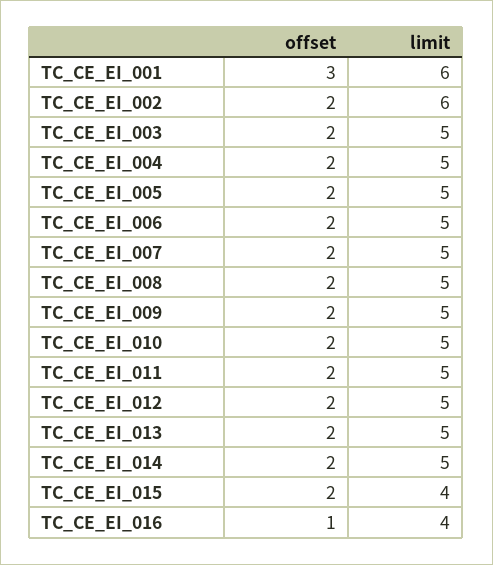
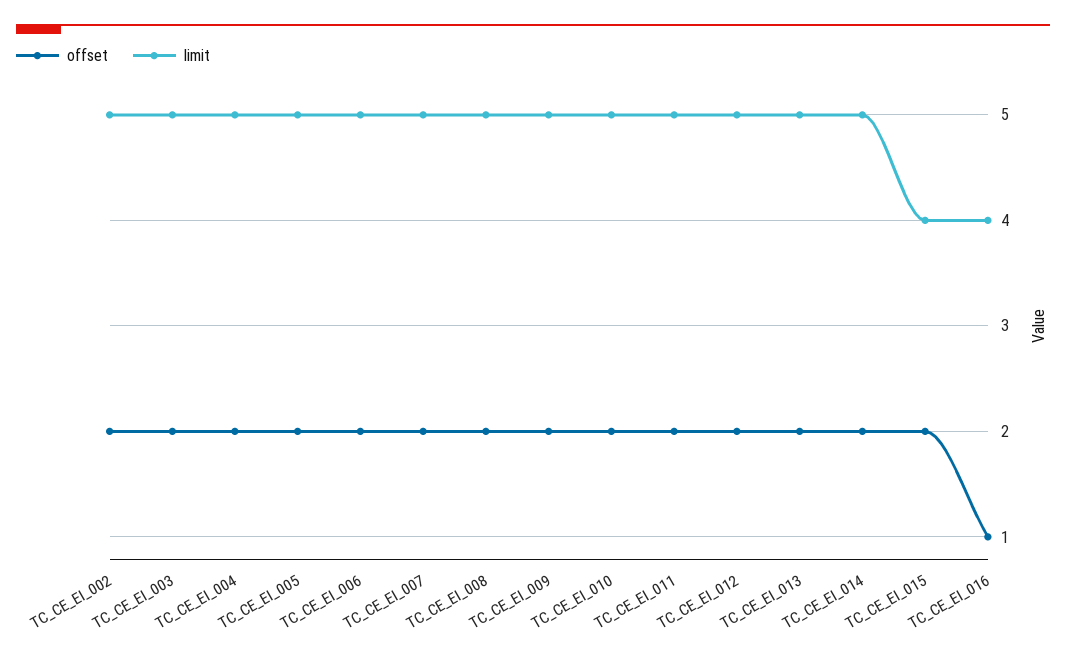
offset, TC_CE_EI_001: 3 -> none
limit, TC_CE_EI_001: 6 -> none
limit, TC_CE_EI_002: 6 -> 5

